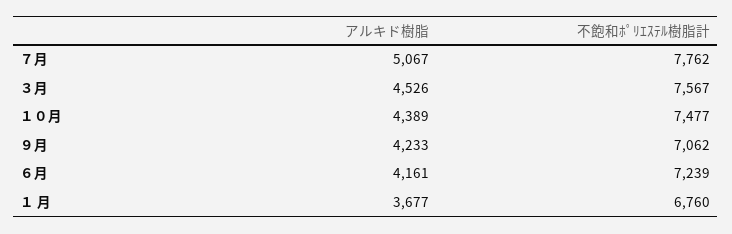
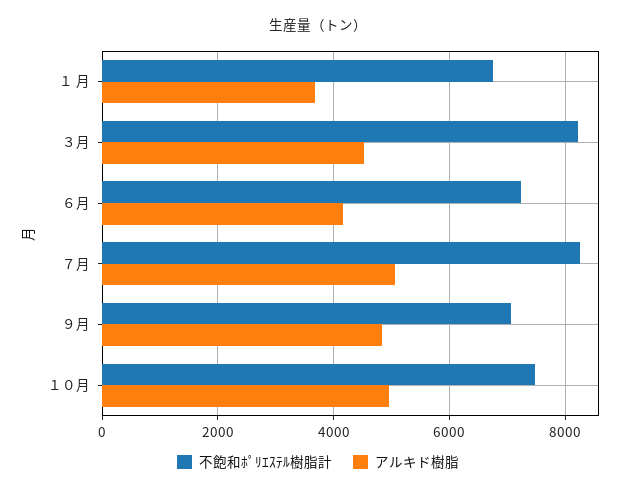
不飽和ﾎﾟﾘｴｽﾃﾙ樹脂計, ７月: 7762 -> 8200
不飽和ﾎﾟﾘｴｽﾃﾙ樹脂計, ３月: 7567 -> 8200
アルキド樹脂, １０月: 4389 -> 5000
アルキド樹脂, ９月: 4233 -> 4800

